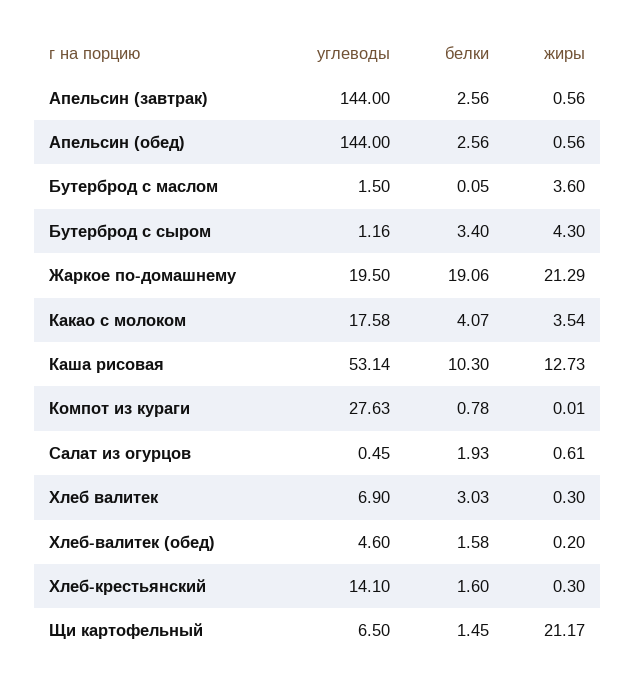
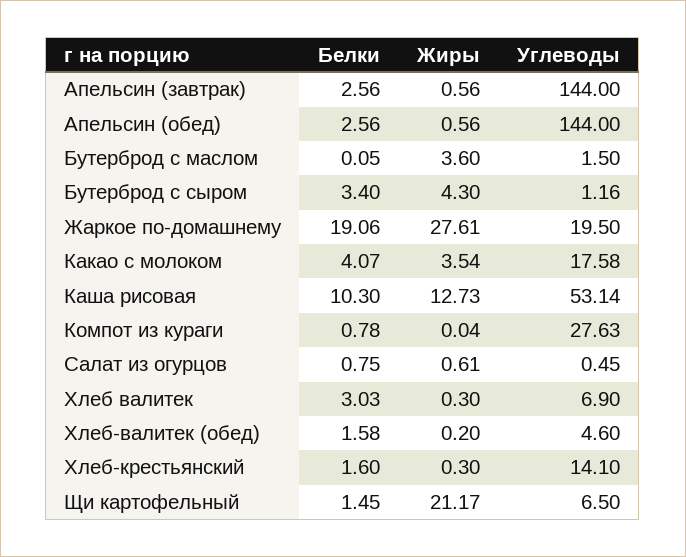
жиры, Жаркое по-домашнему: 21.29 -> 27.61
жиры, Компот из кураги: 0.01 -> 0.04
белки, Салат из огурцов: 1.93 -> 0.75

